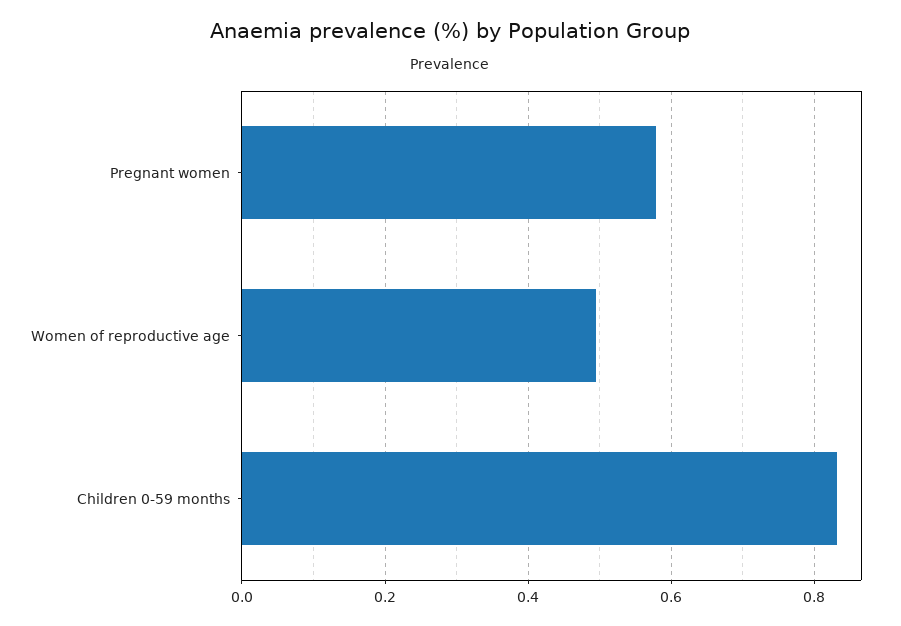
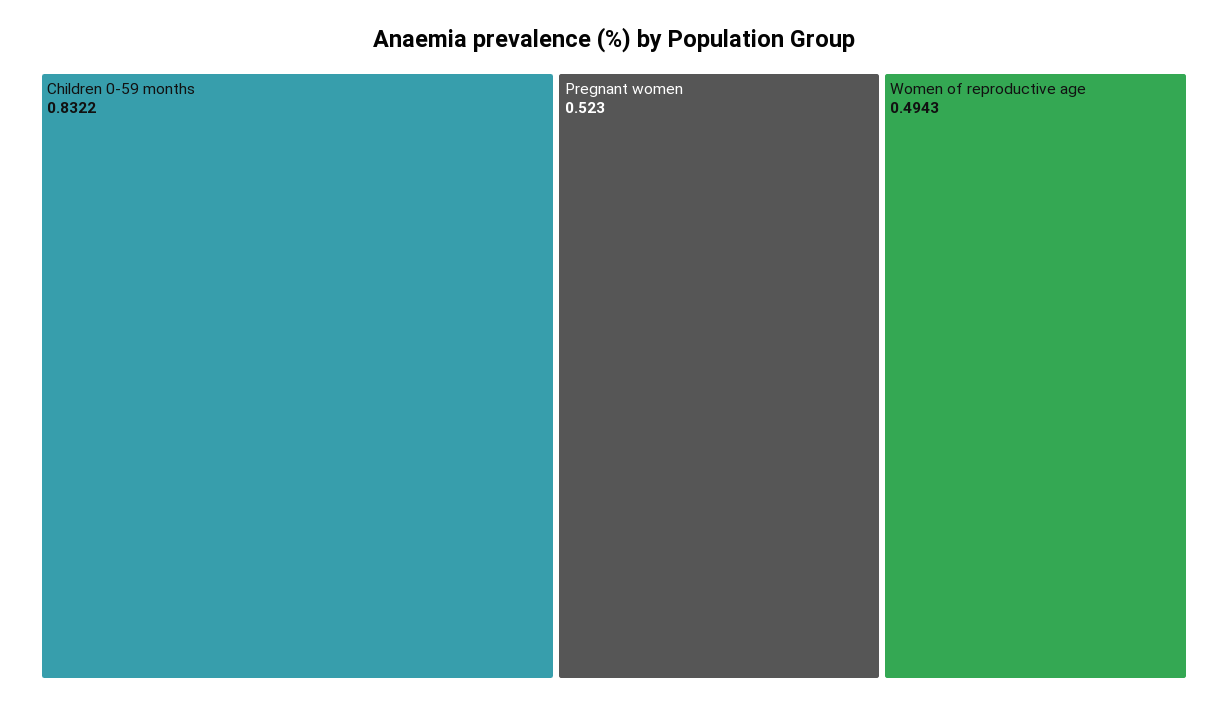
Pregnant women: 0.58 -> 0.523

